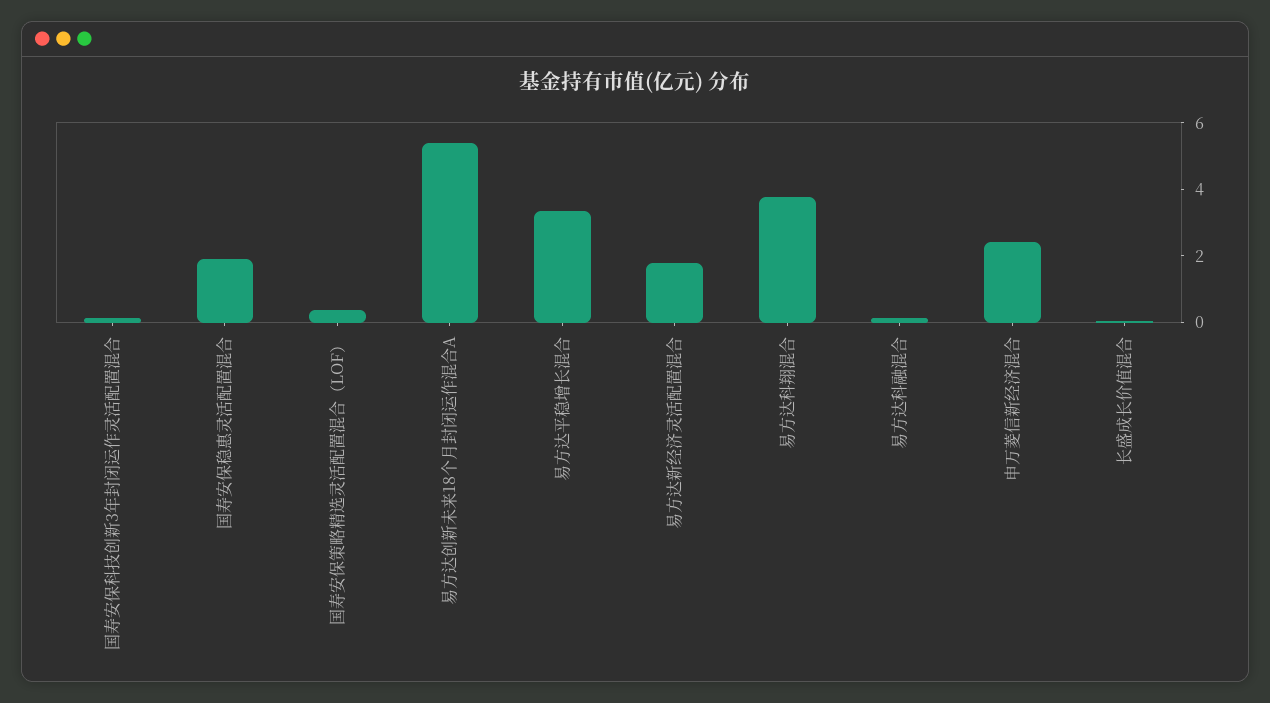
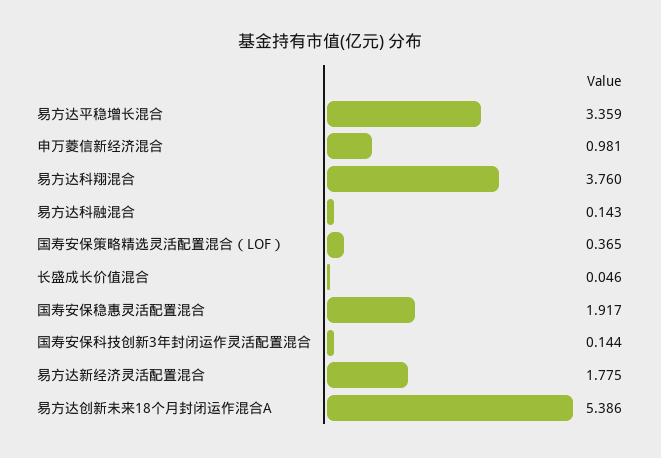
申万菱信新经济混合: 2.5 -> 0.981

